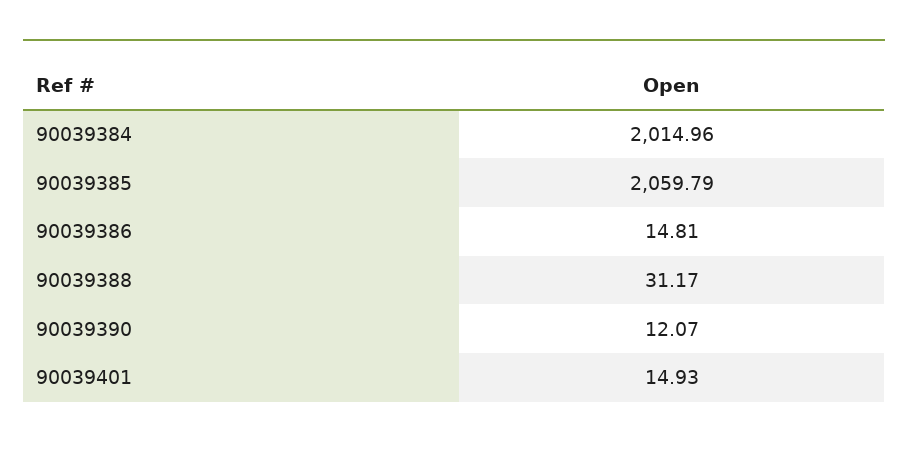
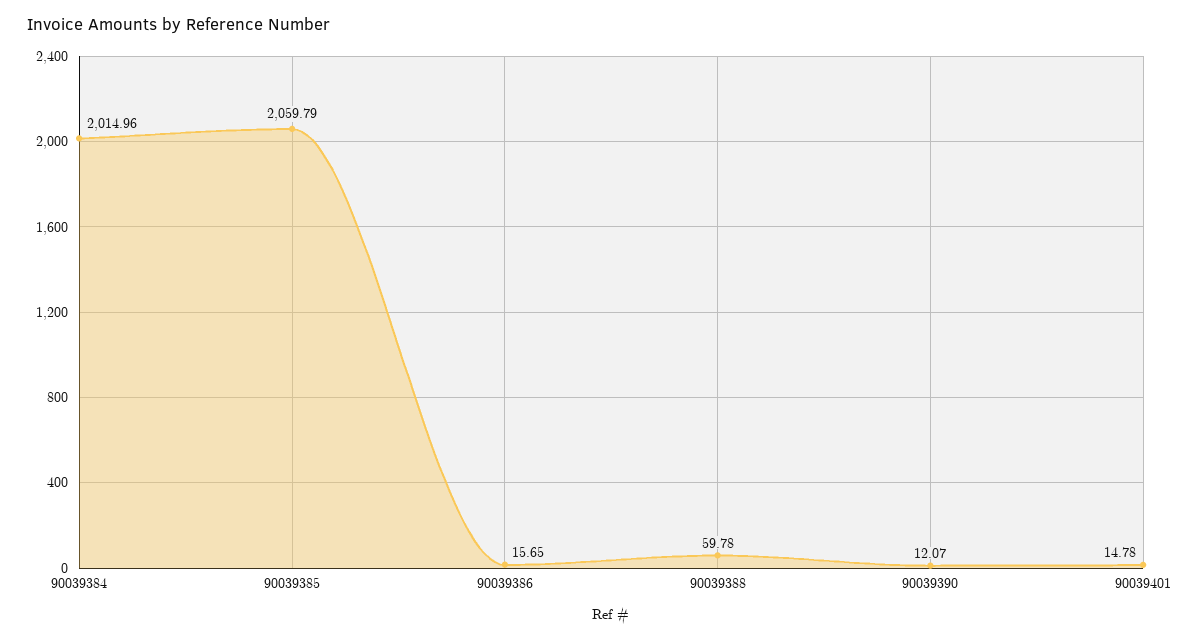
90039386: 14.81 -> 15.65
90039388: 31.17 -> 59.78
90039401: 14.93 -> 14.78

